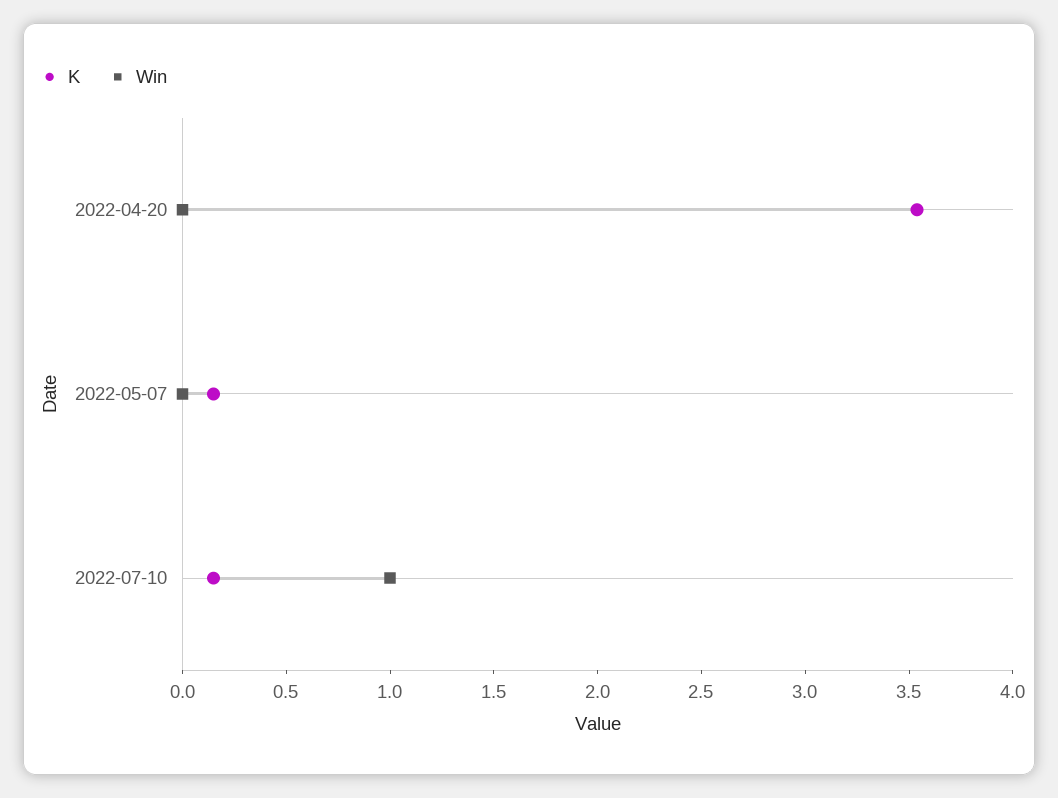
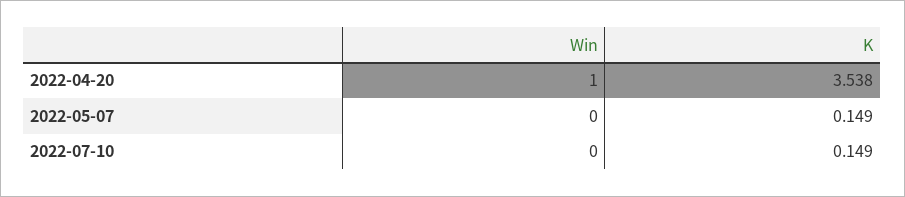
Win, 2022-04-20: 0 -> 1
Win, 2022-07-10: 1 -> 0

